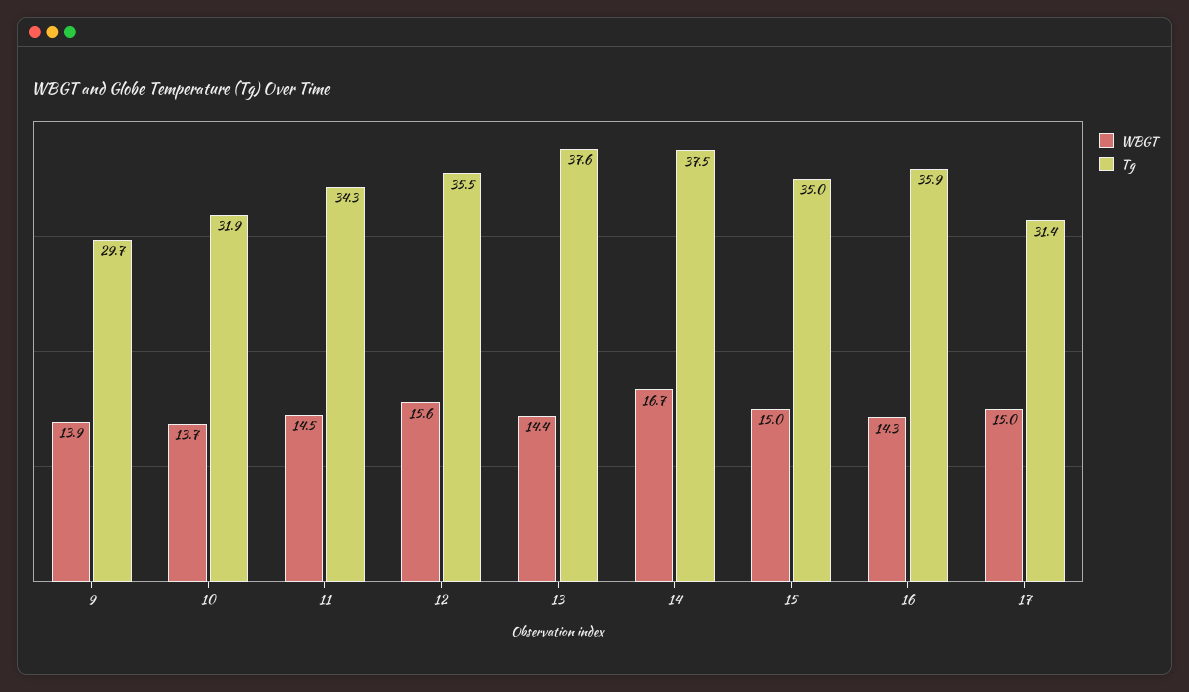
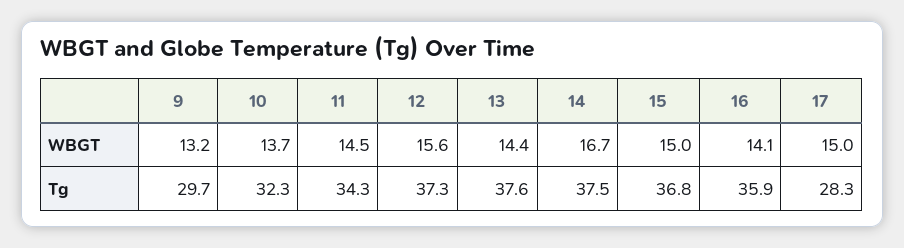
WBGT, 9: 13.9 -> 13.2
Tg, 10: 31.9 -> 32.3
Tg, 12: 35.5 -> 37.3
Tg, 15: 35 -> 36.8
WBGT, 16: 14.3 -> 14.1
Tg, 17: 31.4 -> 28.3

